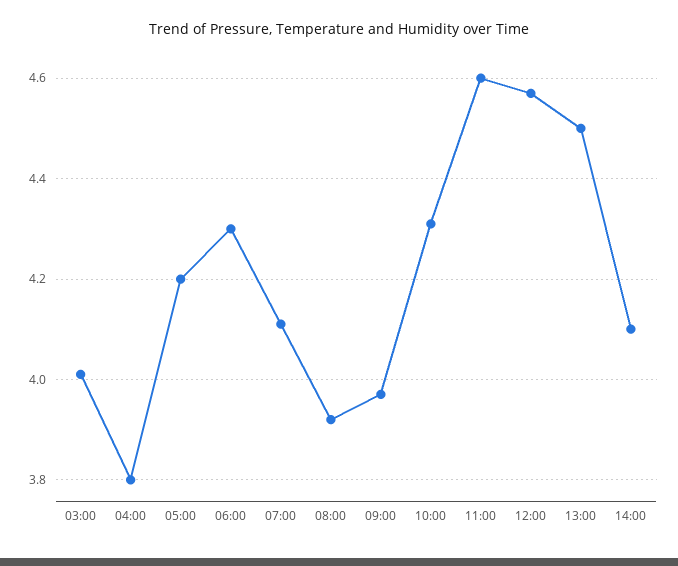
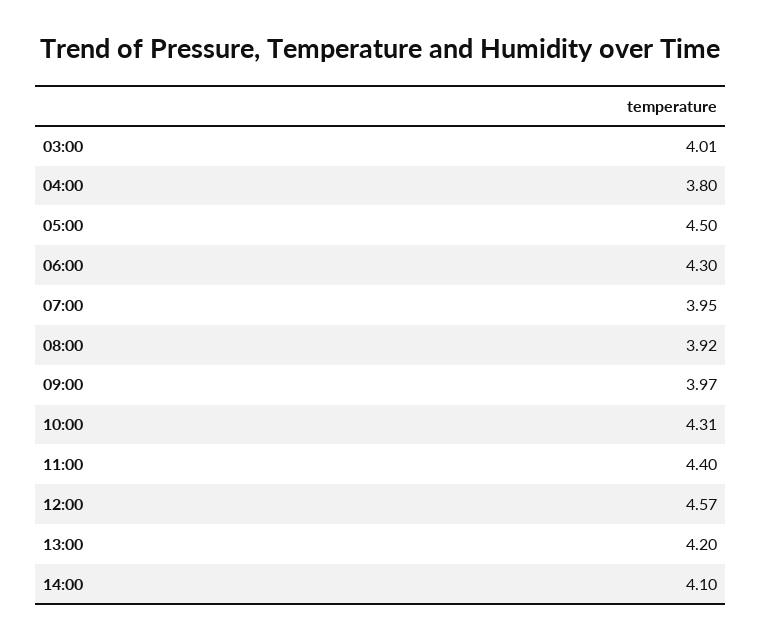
05:00: 4.2 -> 4.5
07:00: 4.1 -> 3.95
11:00: 4.6 -> 4.4
13:00: 4.5 -> 4.2

